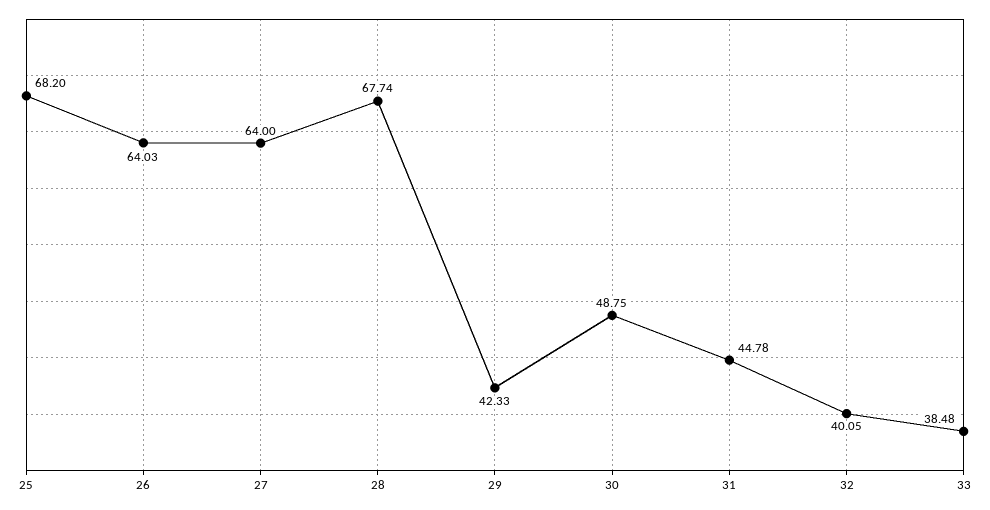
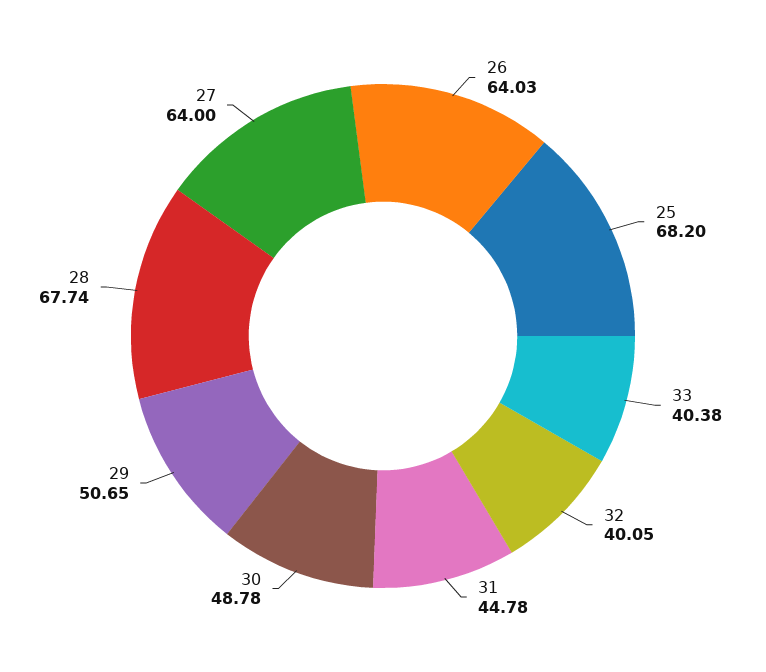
29: 42.33 -> 50.65
30: 48.75 -> 48.78
33: 38.48 -> 40.38

